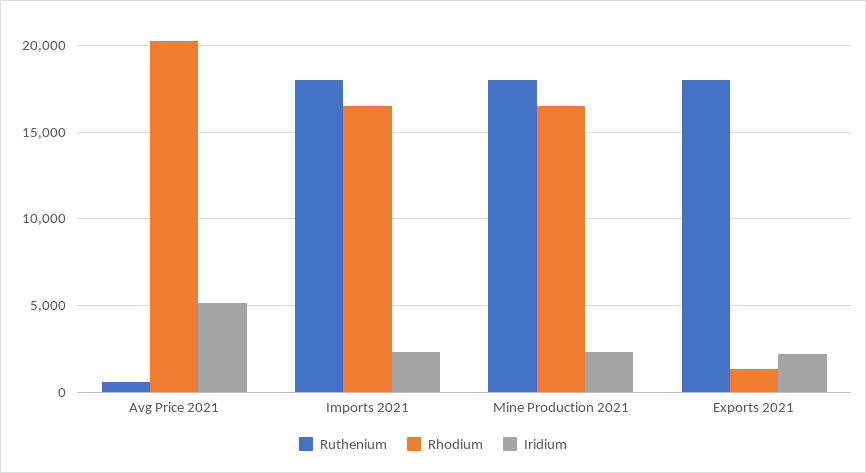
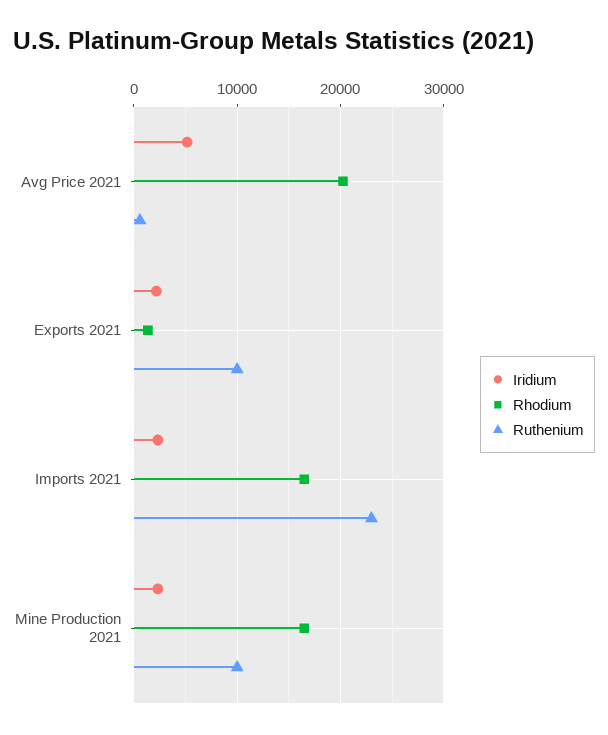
Ruthenium, Imports 2021: 18000 -> 23000
Ruthenium, Mine Production 2021: 18000 -> 10000
Ruthenium, Exports 2021: 18000 -> 10000

